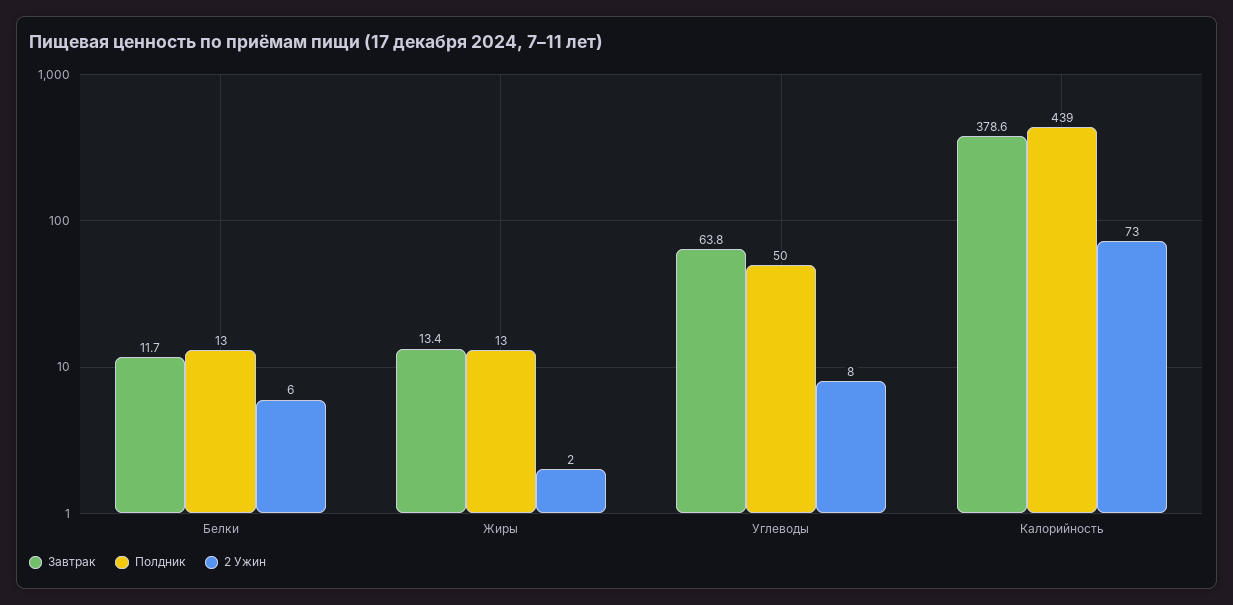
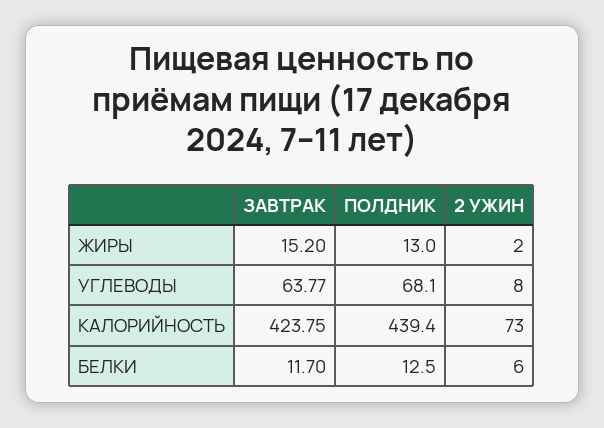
Завтрак, Жиры: 13.4 -> 15.2
Полдник, Углеводы: 50 -> 68.1
Завтрак, Калорийность: 378.6 -> 423.75

